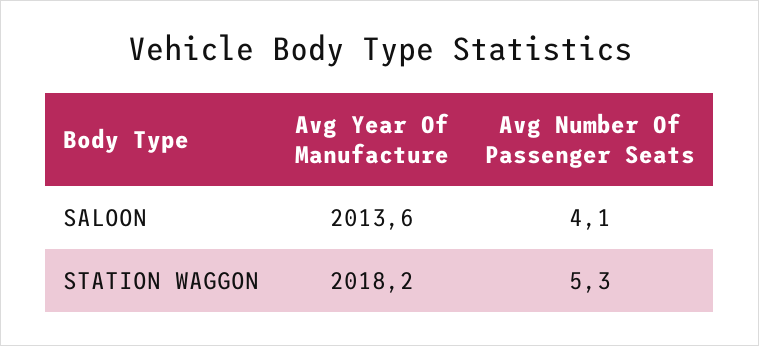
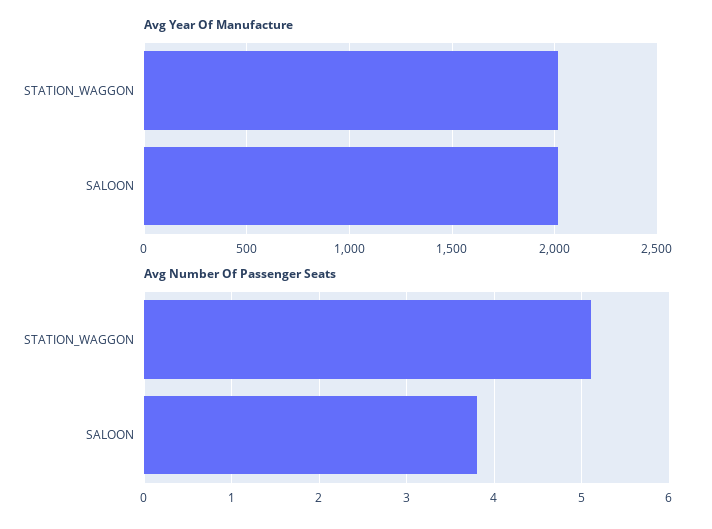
Avg Number Of Passenger Seats, SALOON: 4.1 -> 3.8
Avg Number Of Passenger Seats, STATION WAGGON: 5.3 -> 5.1

